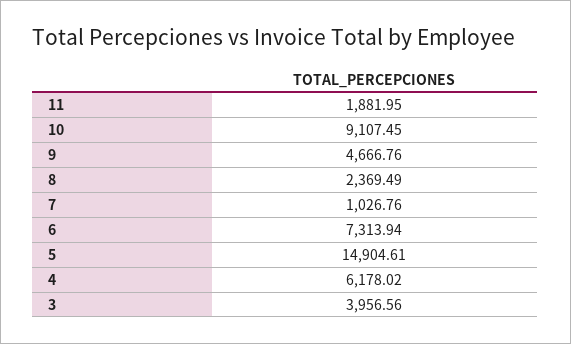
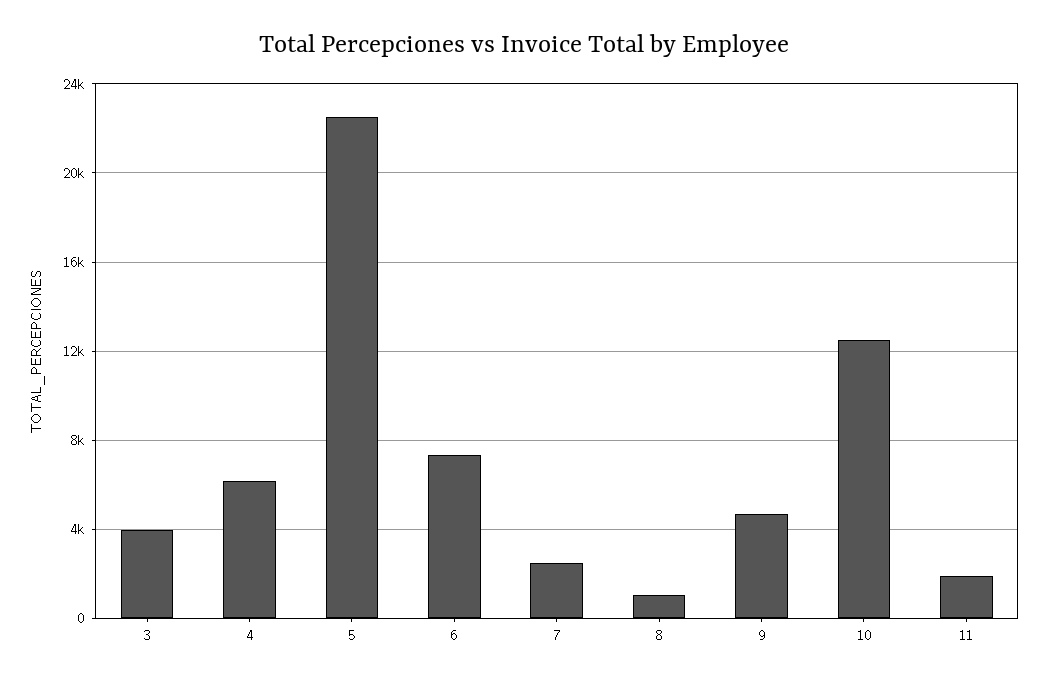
10: 9107.45 -> 12500
8: 2369.49 -> 1000
7: 1026.76 -> 2500
5: 14904.61 -> 22500

